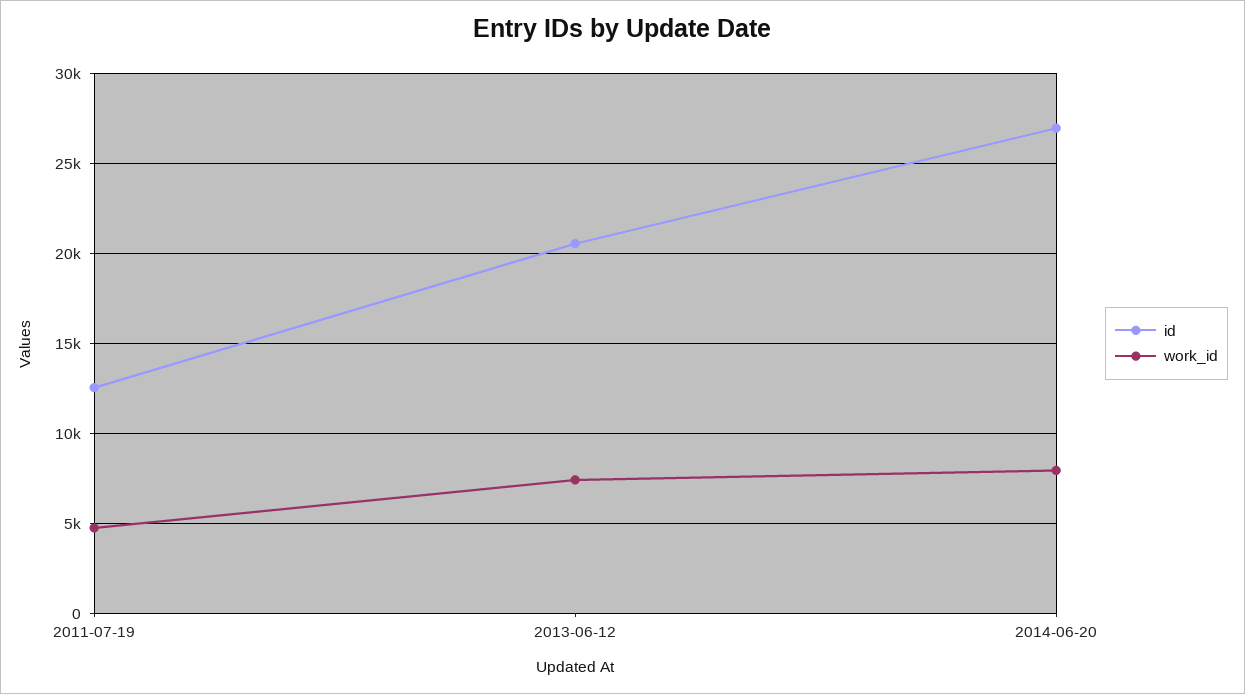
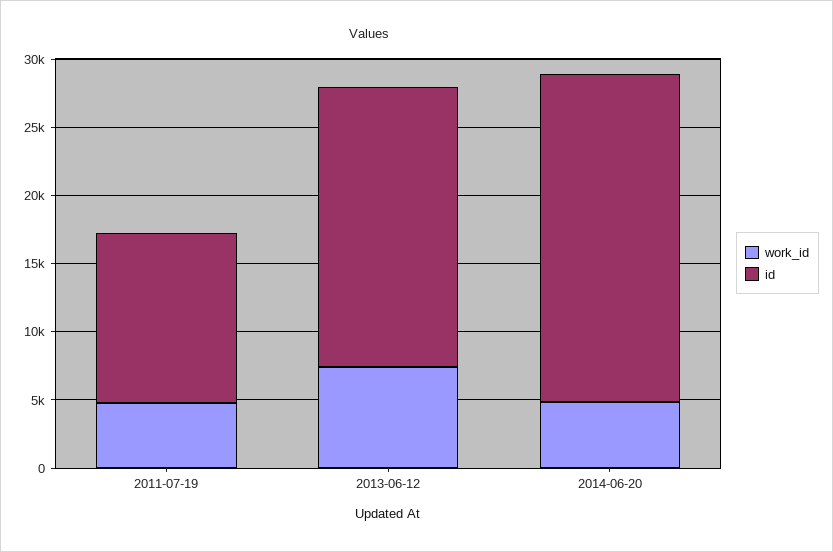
id, 2014-06-20: 27000 -> 24000
work_id, 2014-06-20: 8000 -> 5000

